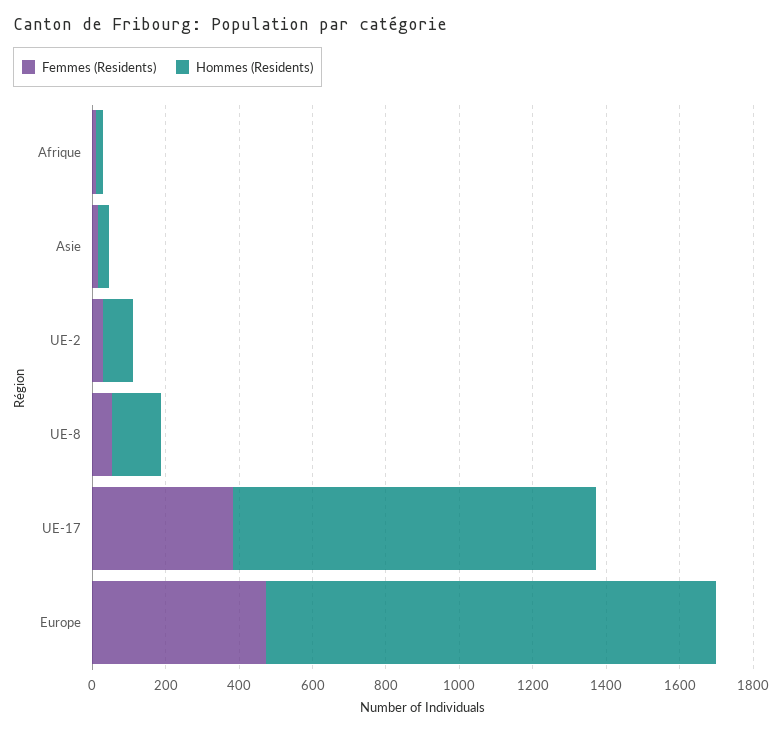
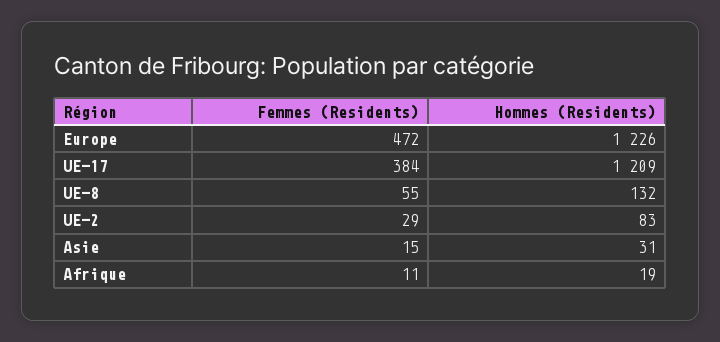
Hommes (Residents), UE-17: 1000 -> 1209

